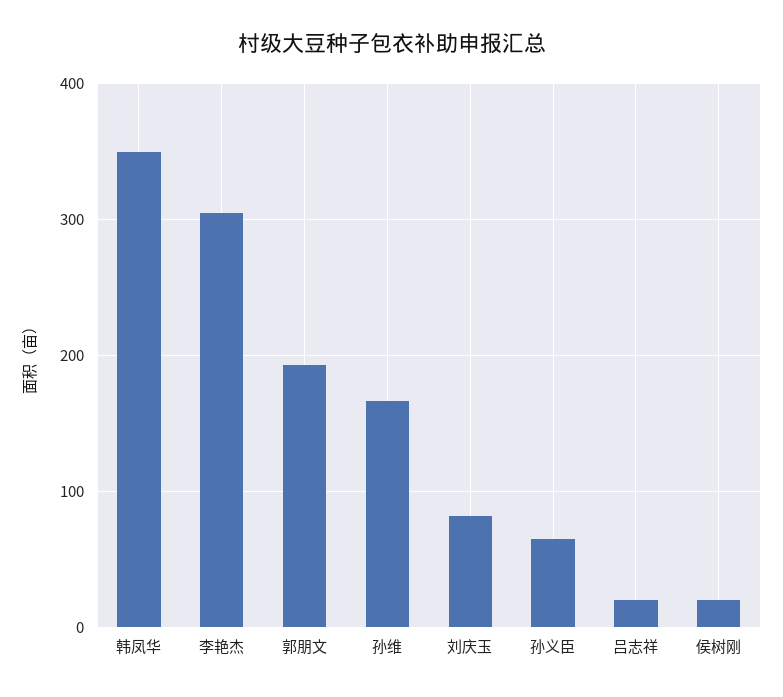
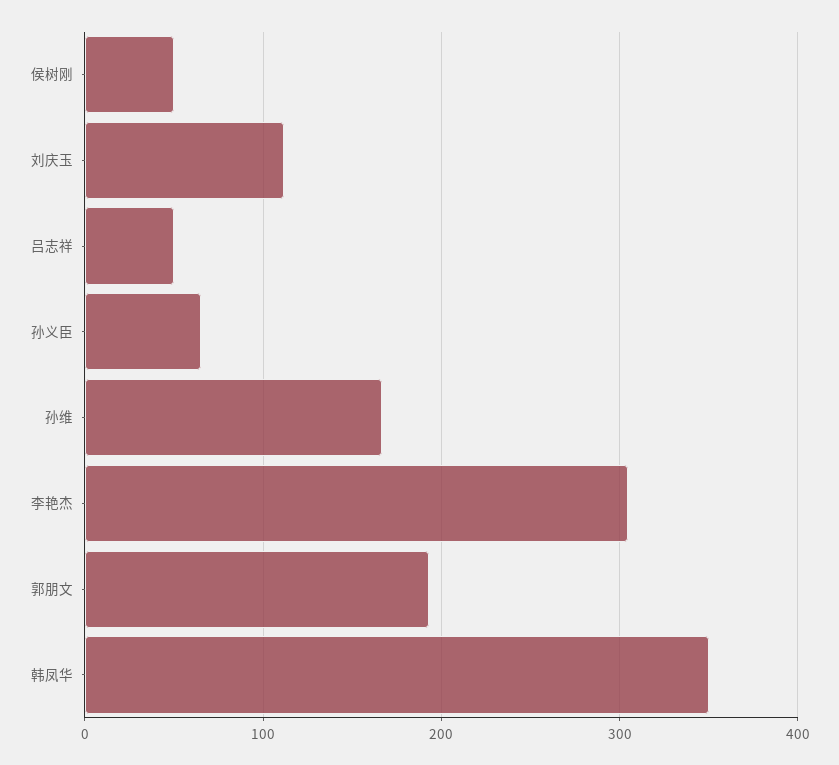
刘庆玉: 80 -> 110
吕志祥: 20 -> 50
侯树刚: 20 -> 50

